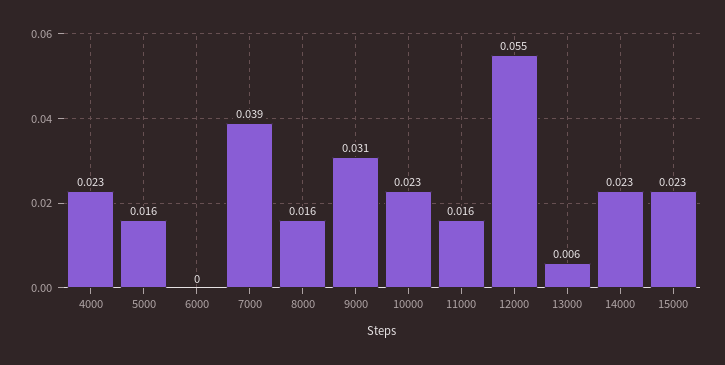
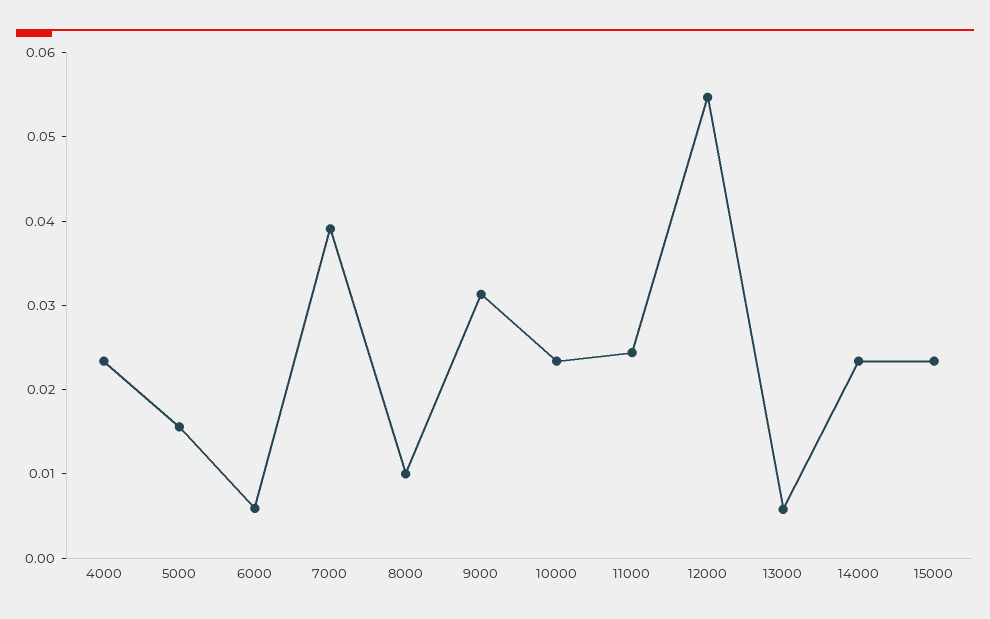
6000: 0 -> 0.006
8000: 0.016 -> 0.01
11000: 0.016 -> 0.024

